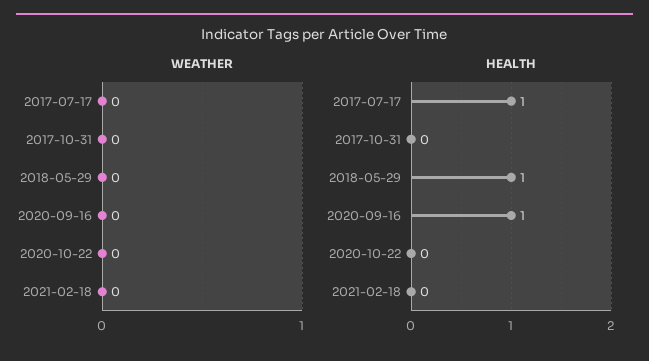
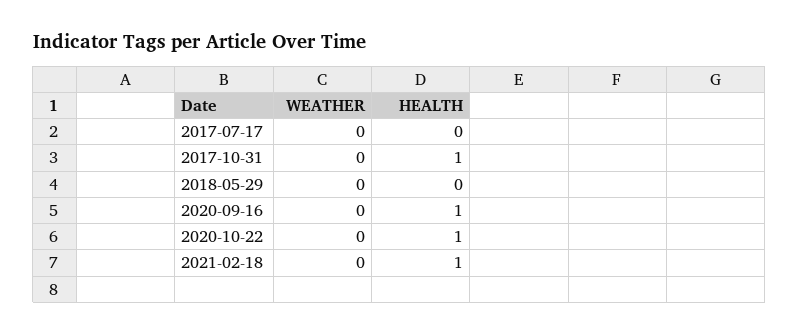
HEALTH, 2017-07-17: 1 -> 0
HEALTH, 2017-10-31: 0 -> 1
HEALTH, 2018-05-29: 1 -> 0
HEALTH, 2020-10-22: 0 -> 1
HEALTH, 2021-02-18: 0 -> 1

